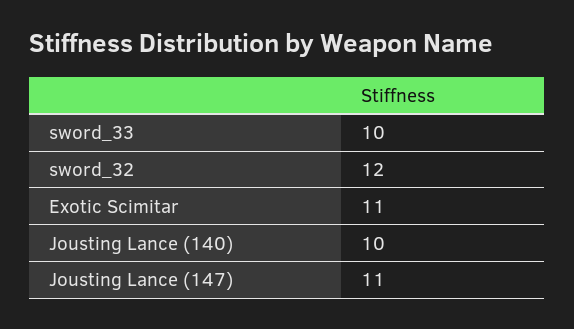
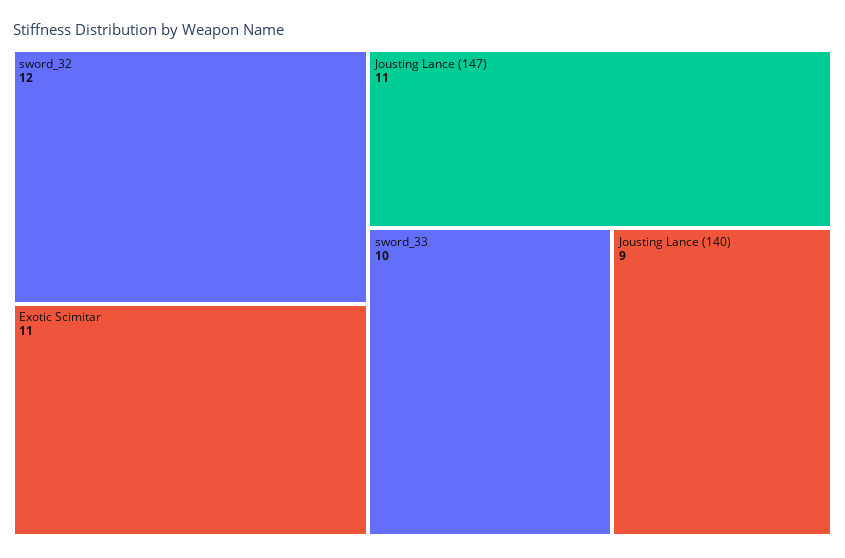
Jousting Lance (140): 10 -> 9

